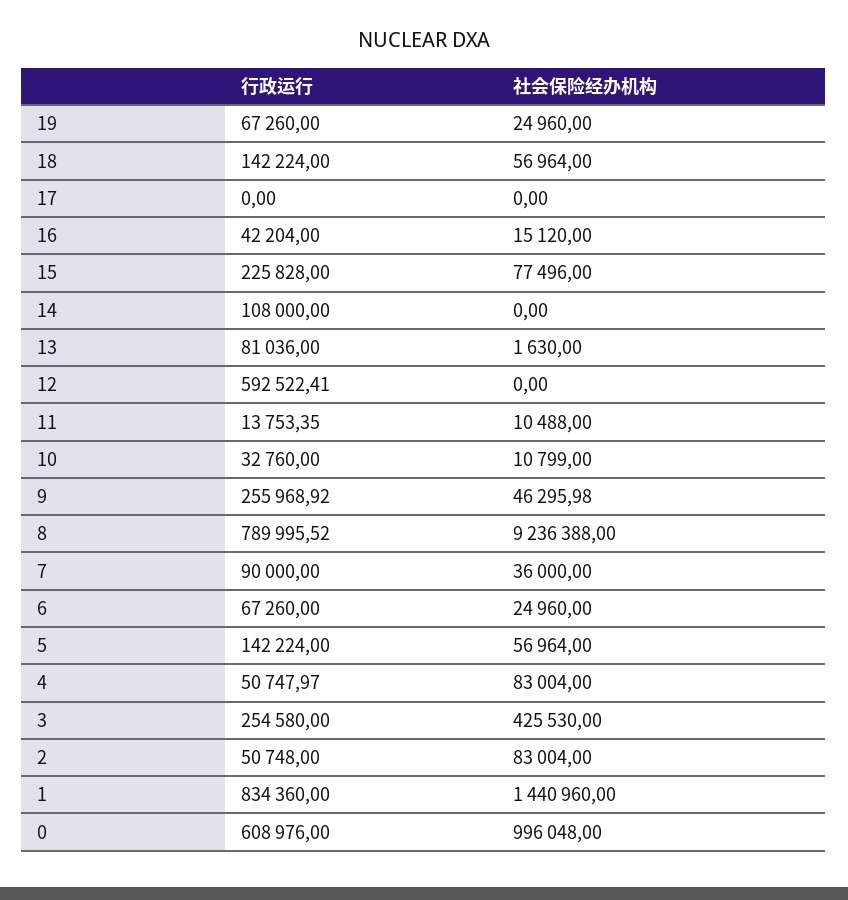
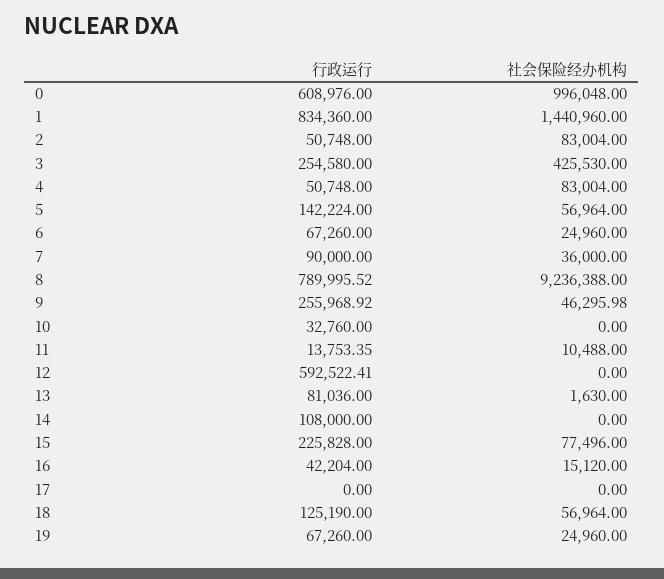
行政运行, 18: 142224 -> 125190
社会保险经办机构, 10: 10799 -> 0
行政运行, 4: 50747.97 -> 50748

